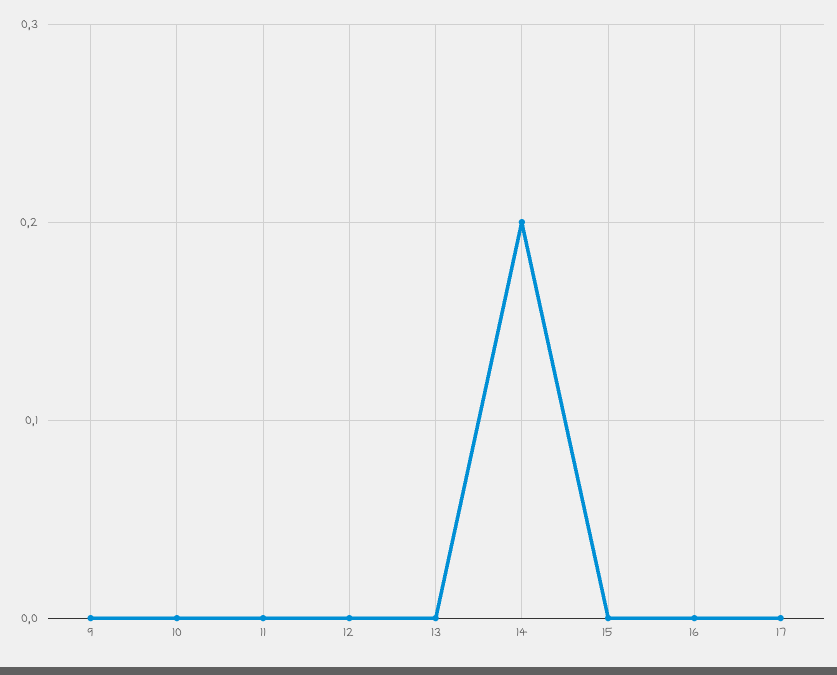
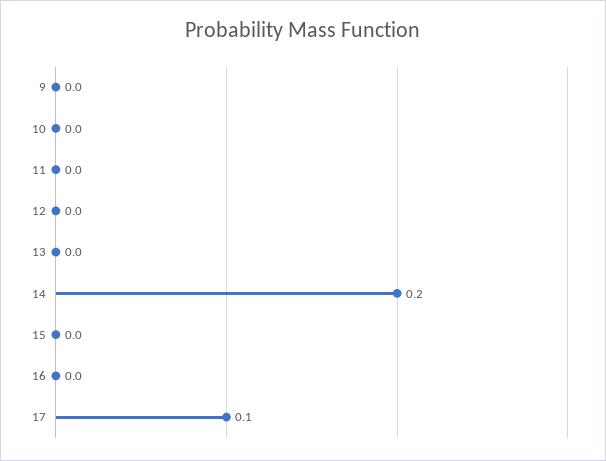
17: 0 -> 0.1

